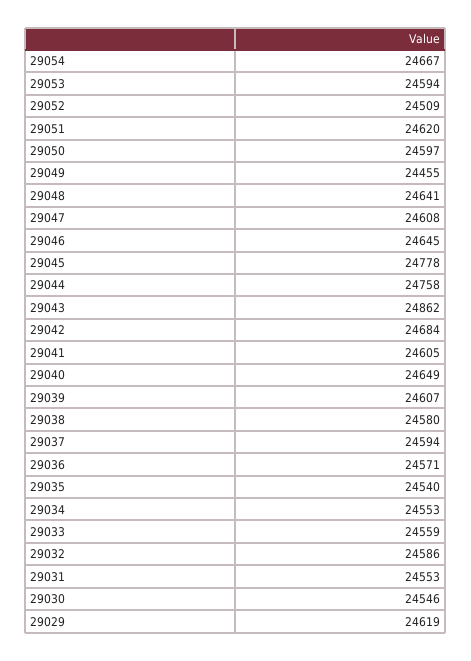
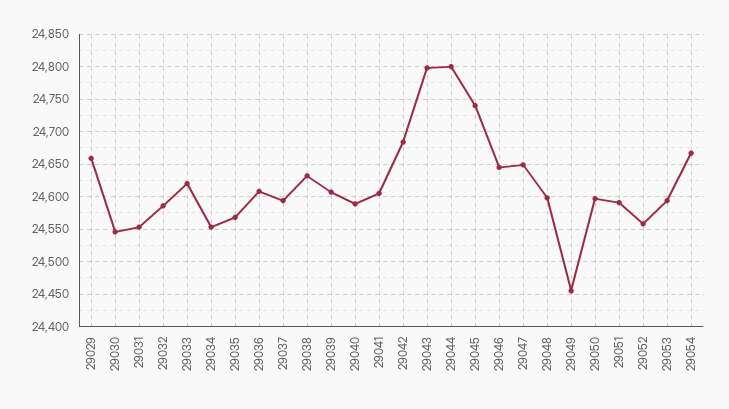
29052: 24509 -> 24560
29051: 24620 -> 24590
29048: 24641 -> 24600
29047: 24608 -> 24650
29045: 24778 -> 24740
29044: 24758 -> 24800
29043: 24862 -> 24800
29040: 24649 -> 24590
29038: 24580 -> 24630
29036: 24571 -> 24610
29035: 24540 -> 24570
29033: 24559 -> 24620
29029: 24619 -> 24660

